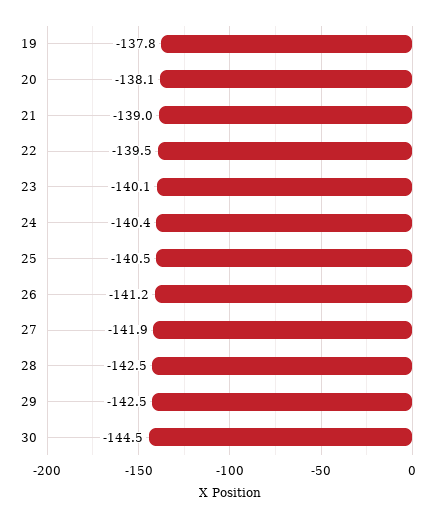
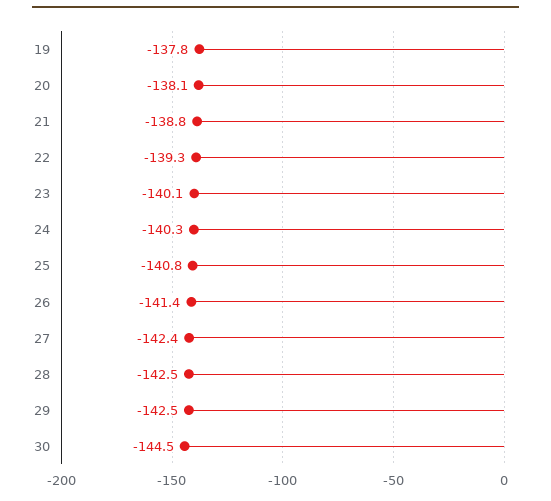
21: -139 -> -138.8
22: -139.5 -> -139.3
24: -140.4 -> -140.3
25: -140.5 -> -140.8
26: -141.2 -> -141.4
27: -141.9 -> -142.4

